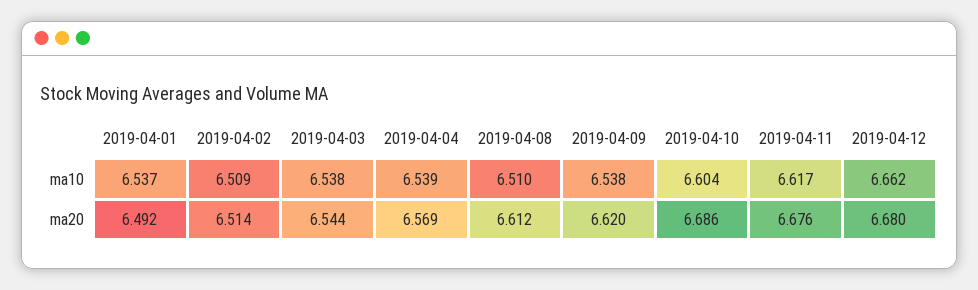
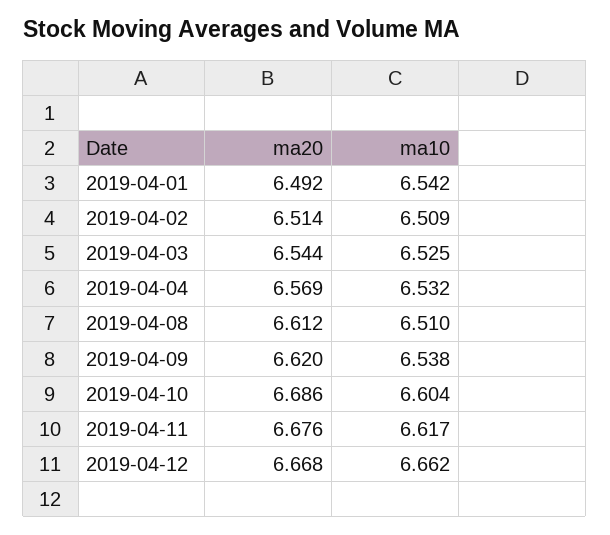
2019-04-01, ma10: 6.537 -> 6.542
2019-04-03, ma10: 6.538 -> 6.525
2019-04-04, ma10: 6.539 -> 6.532
2019-04-12, ma20: 6.68 -> 6.668

